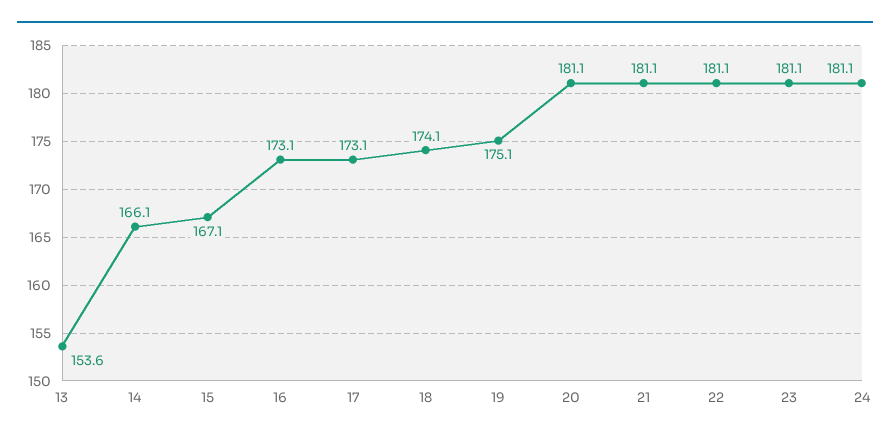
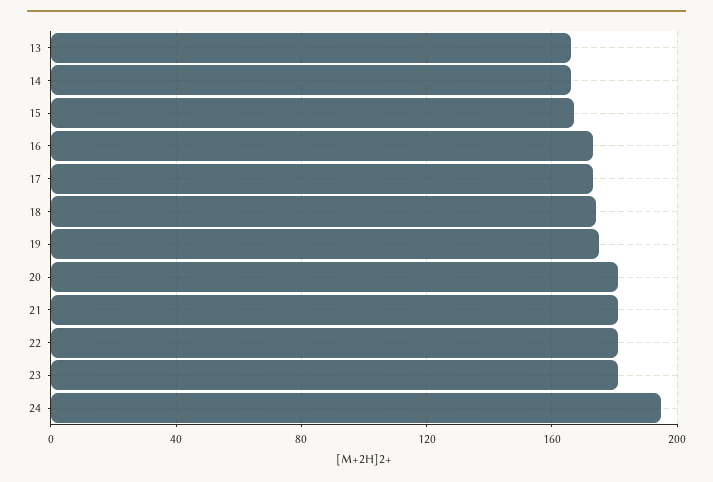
13: 153.6 -> 165
24: 181.1 -> 195

